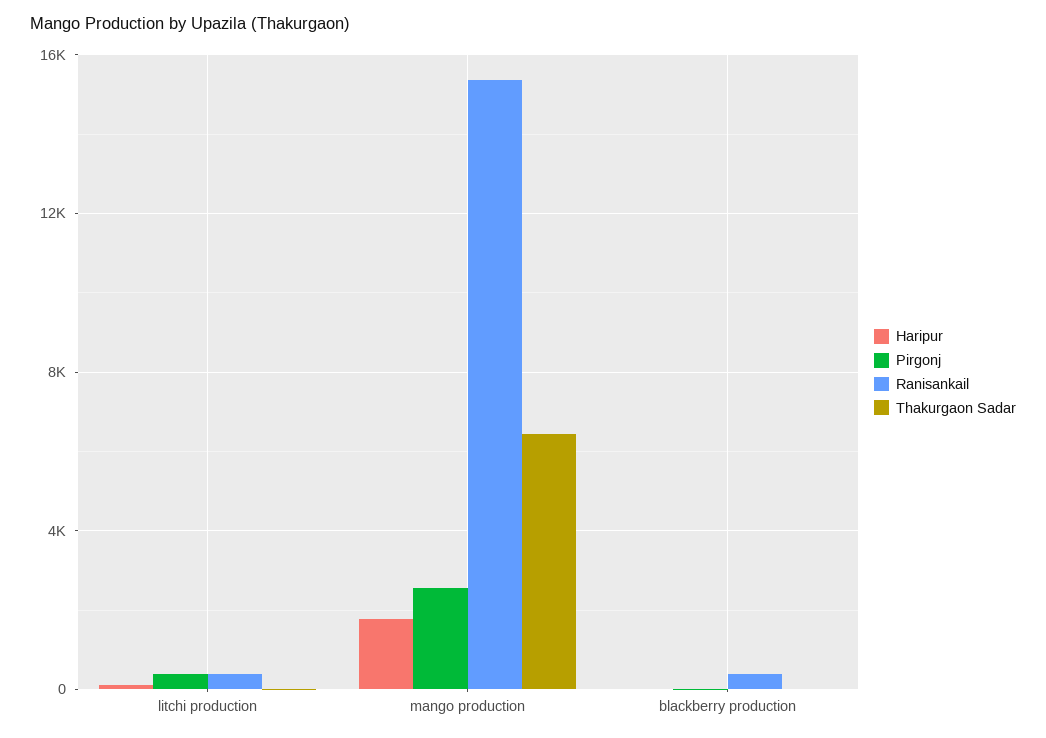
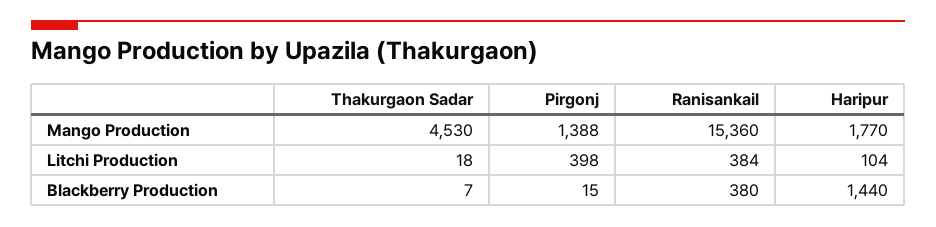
Pirgonj, mango production: 2500 -> 1388
Thakurgaon Sadar, mango production: 6500 -> 4530
Haripur, blackberry production: 0 -> 1440

